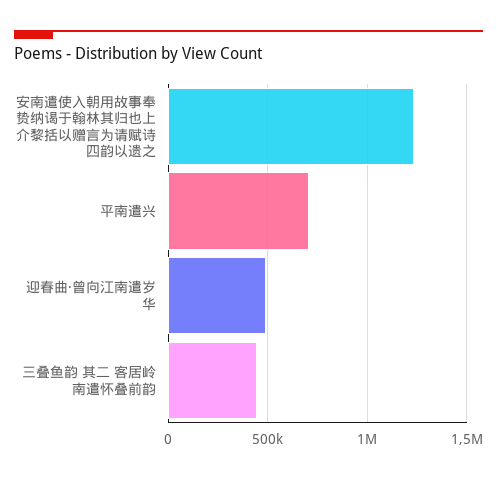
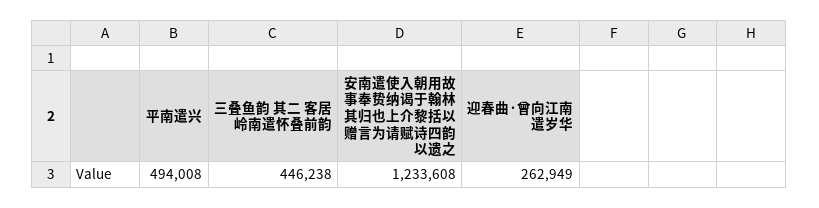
平南遣兴: 700000 -> 494008
迎春曲·曾向江南遣岁华: 500000 -> 262949

